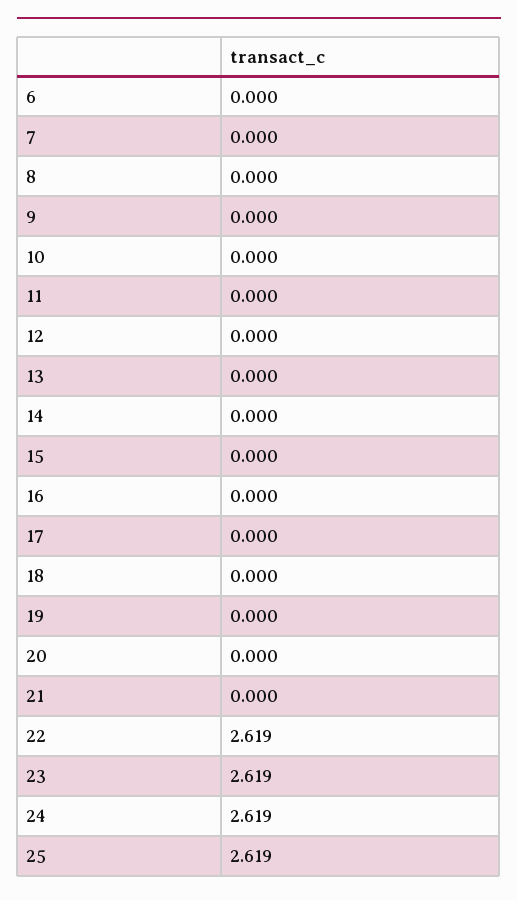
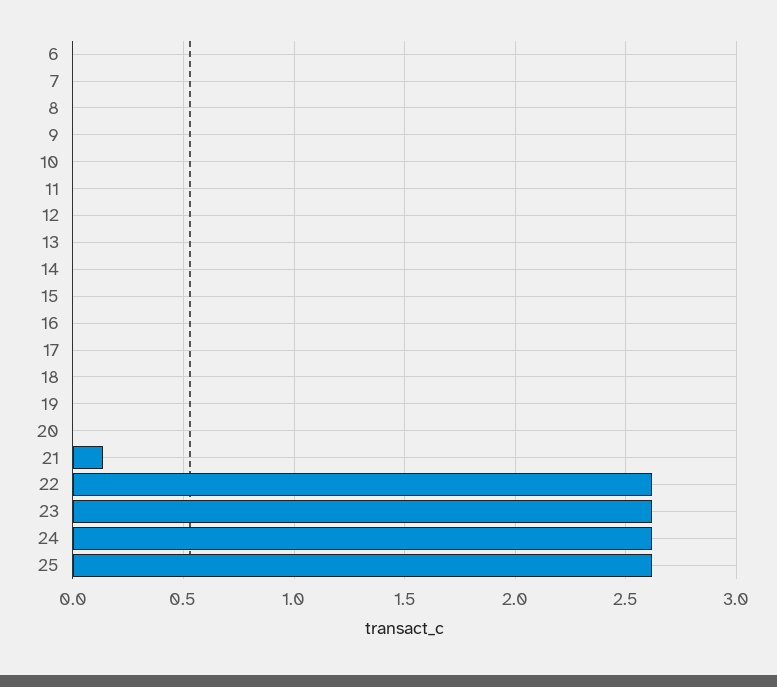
21: 0 -> 0.15

